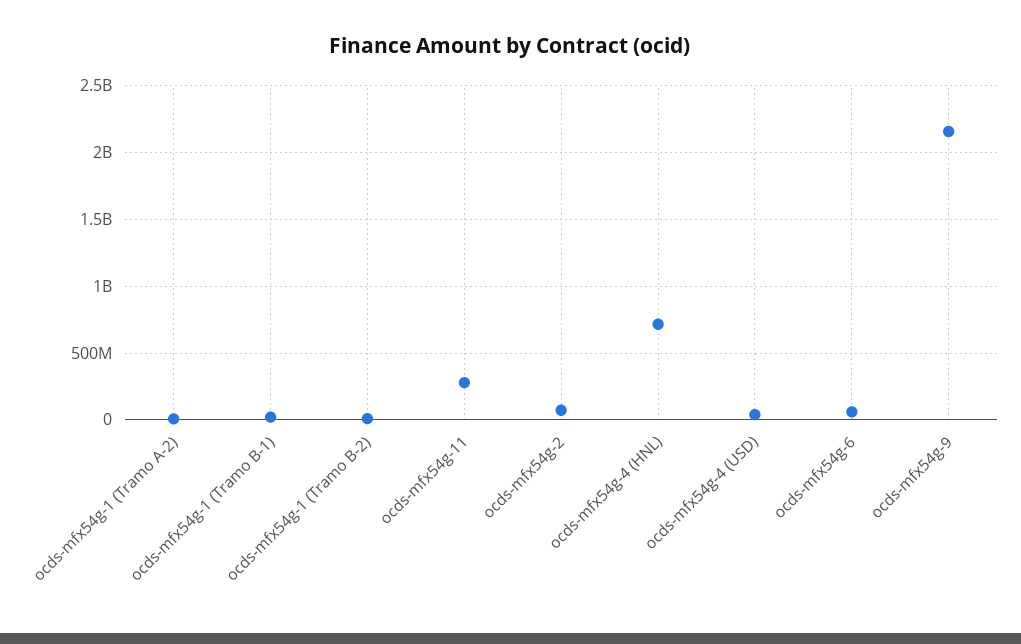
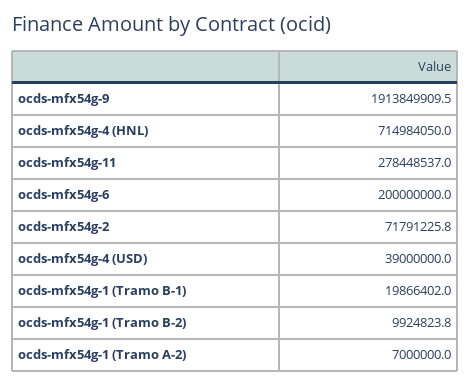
ocds-mfx54g-6: 50000000 -> 200000000
ocds-mfx54g-9: 2150000000 -> 1913849909.5

